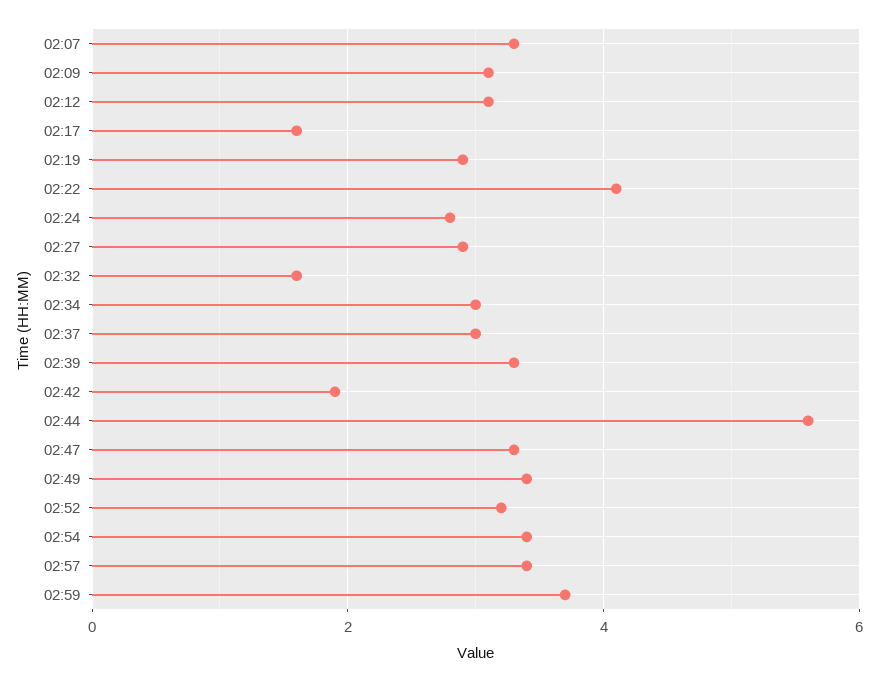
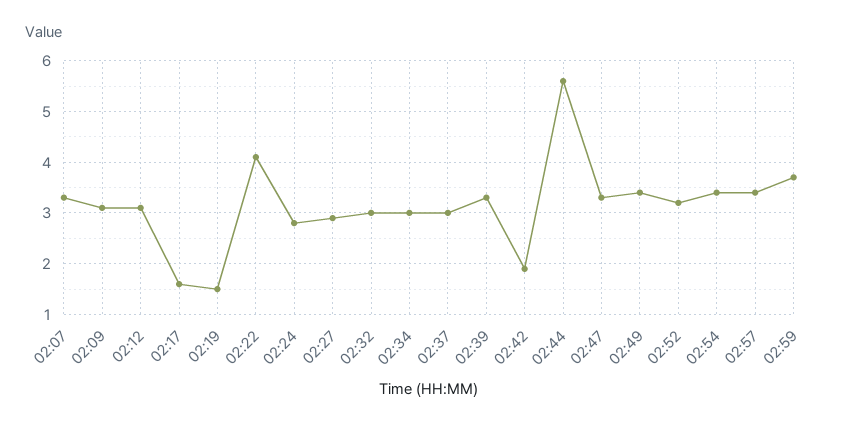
02:19: 3 -> 1.5
02:32: 1.5 -> 3

